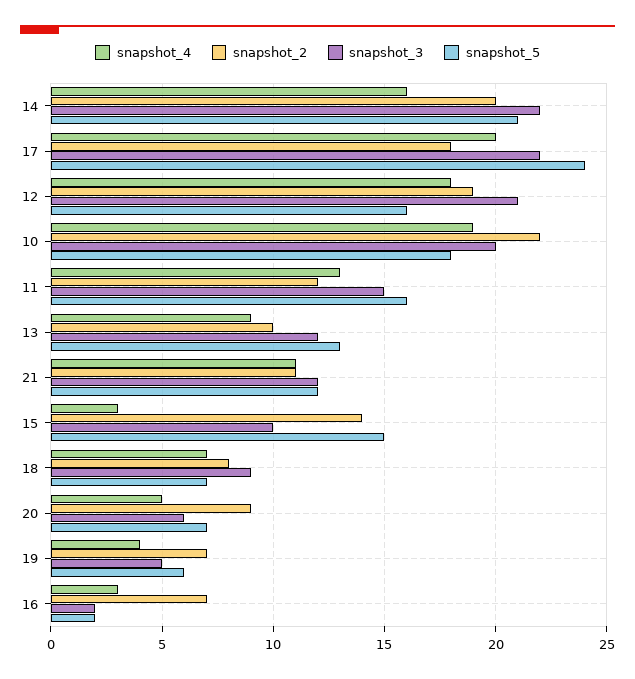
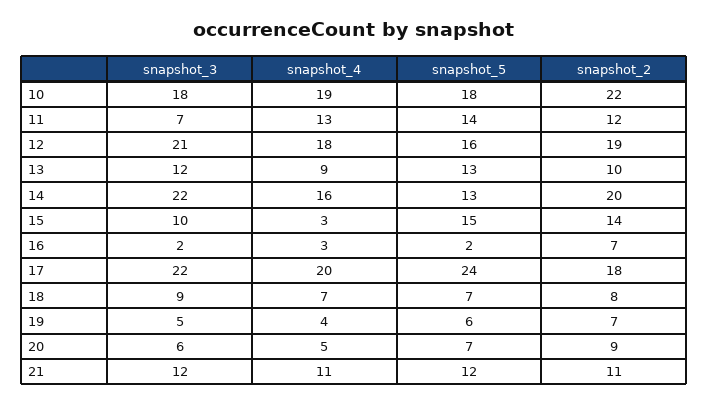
snapshot_5, 14: 21 -> 13
snapshot_3, 10: 20 -> 18
snapshot_3, 11: 15 -> 7
snapshot_5, 11: 16 -> 14

